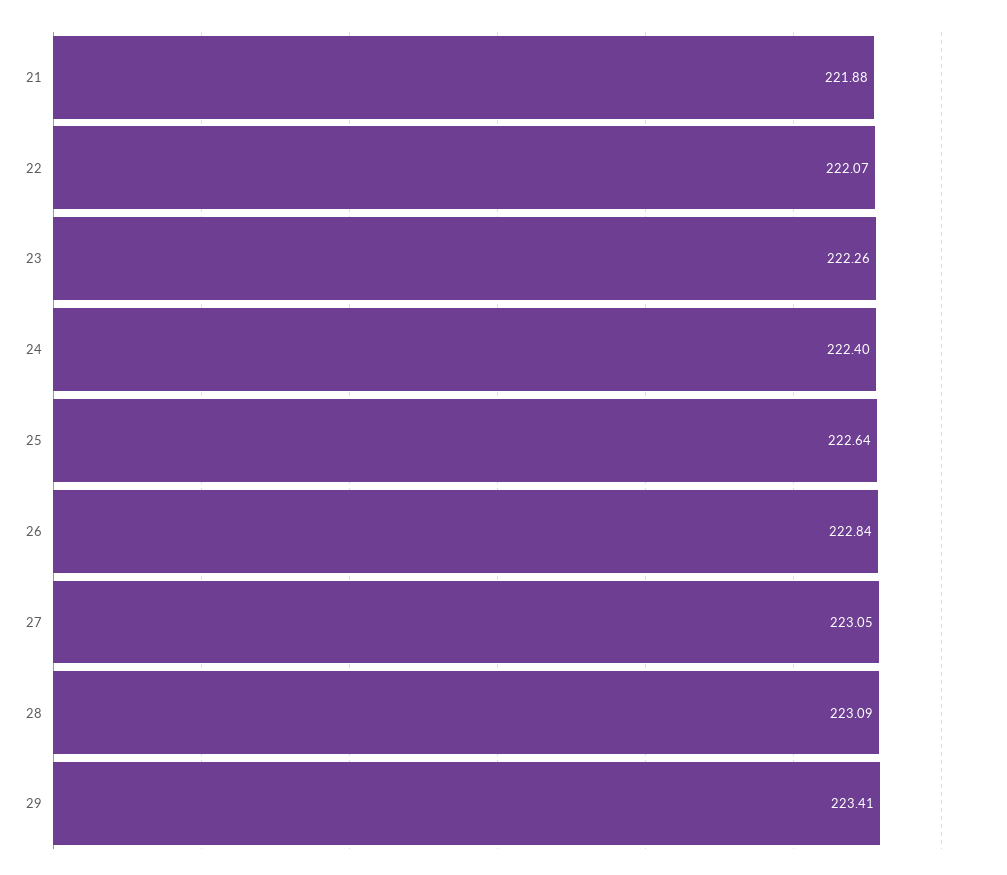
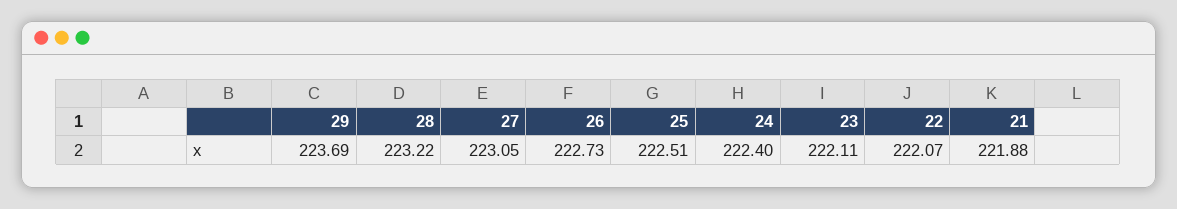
23: 222.26 -> 222.11
25: 222.64 -> 222.51
26: 222.84 -> 222.73
28: 223.09 -> 223.22
29: 223.41 -> 223.69

